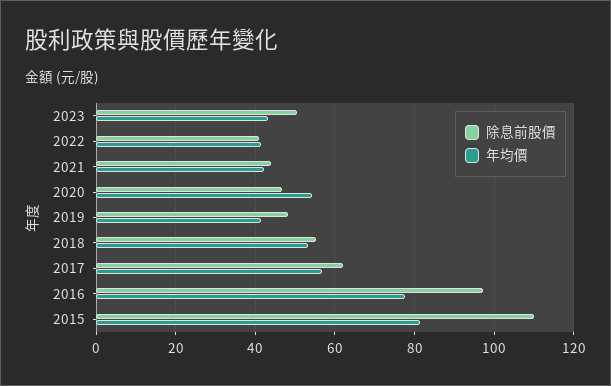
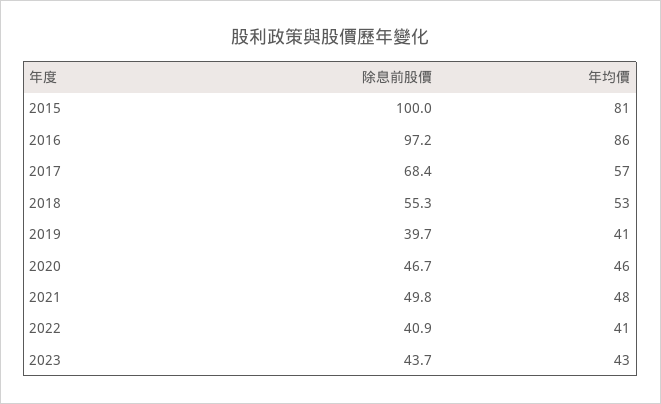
除息前股價, 2023: 50 -> 43.7
除息前股價, 2021: 44 -> 49.8
年均價, 2021: 42 -> 48
年均價, 2020: 54 -> 46
除息前股價, 2019: 48 -> 39.7
除息前股價, 2017: 62 -> 68.4
年均價, 2016: 78 -> 86
除息前股價, 2015: 110 -> 100

